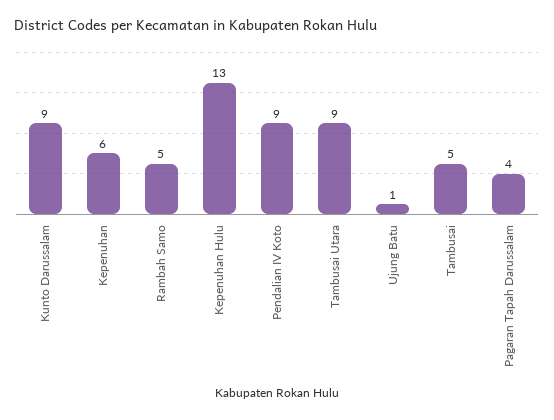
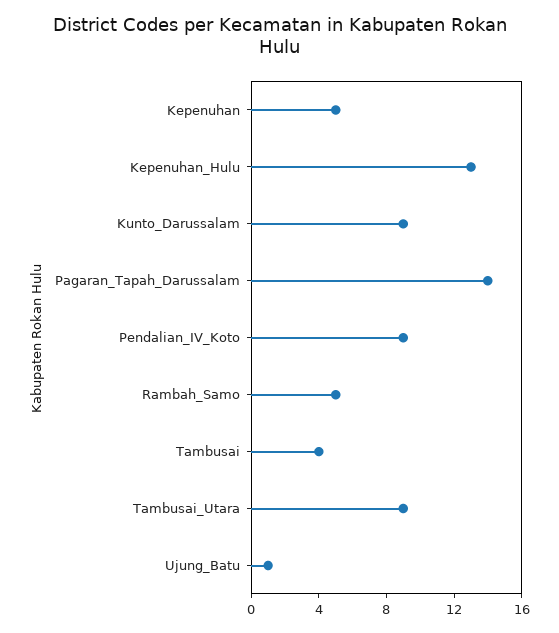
Kepenuhan: 6 -> 5
Tambusai: 5 -> 4
Pagaran Tapah Darussalam: 4 -> 14

